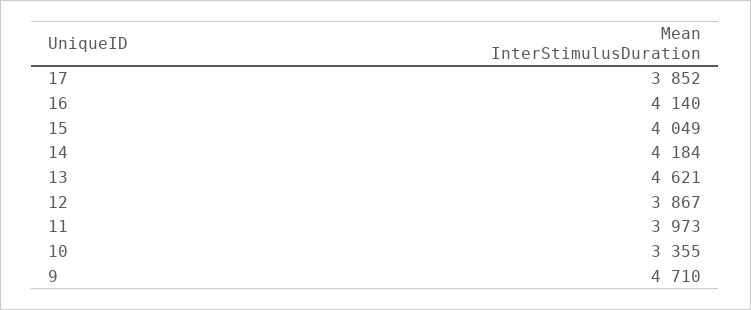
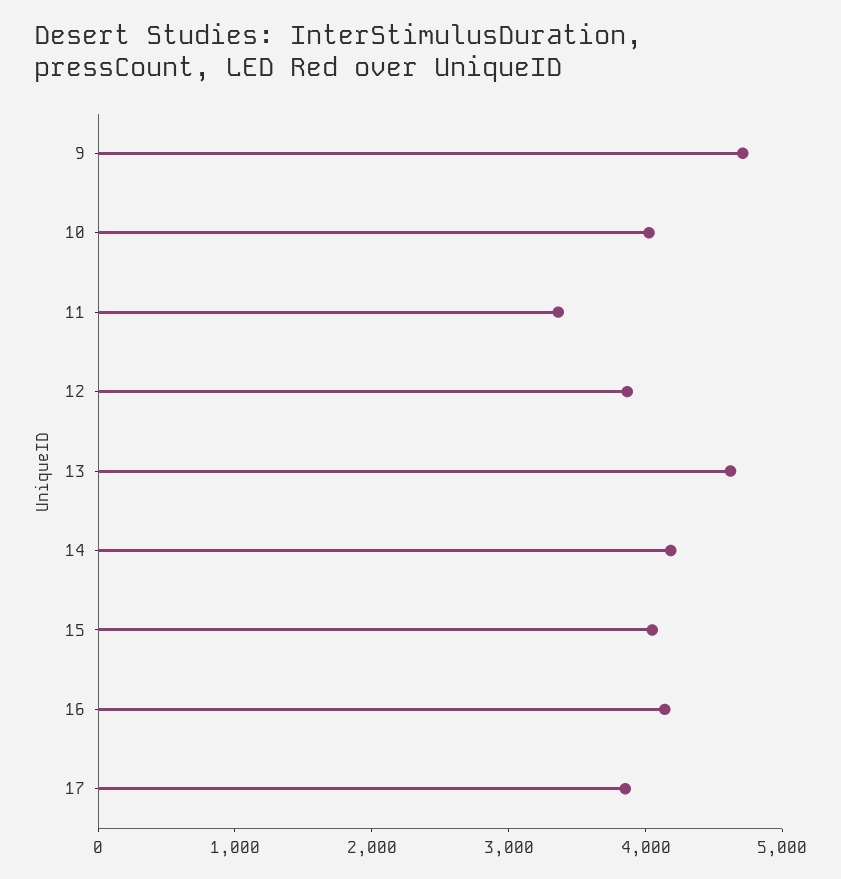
11: 3973 -> 3400
10: 3355 -> 4000

